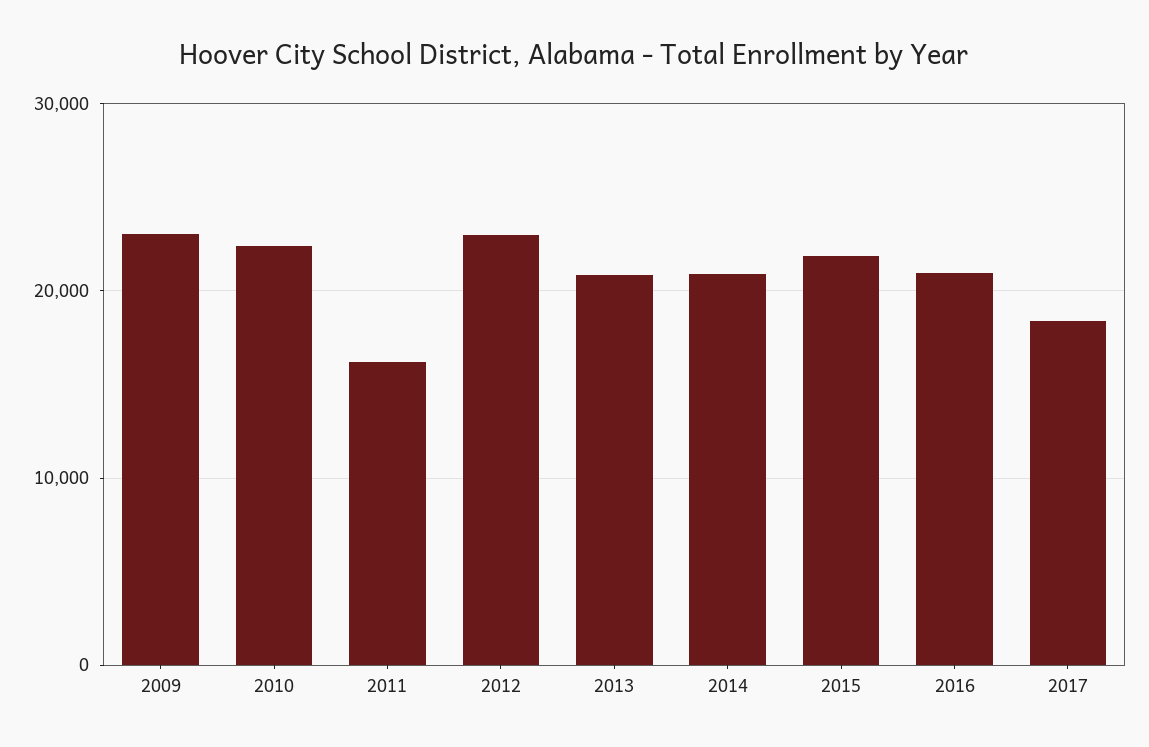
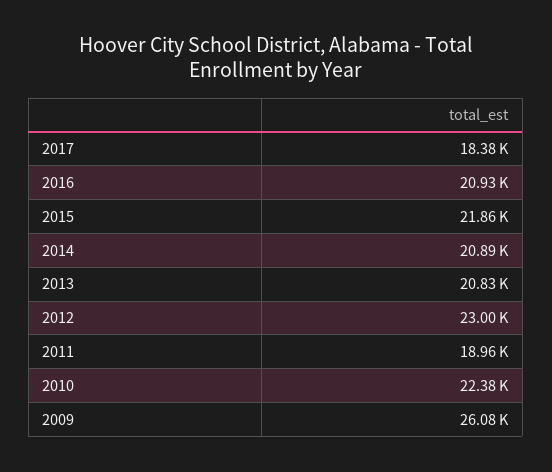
2009: 23000 -> 26080
2011: 16000 -> 18960

